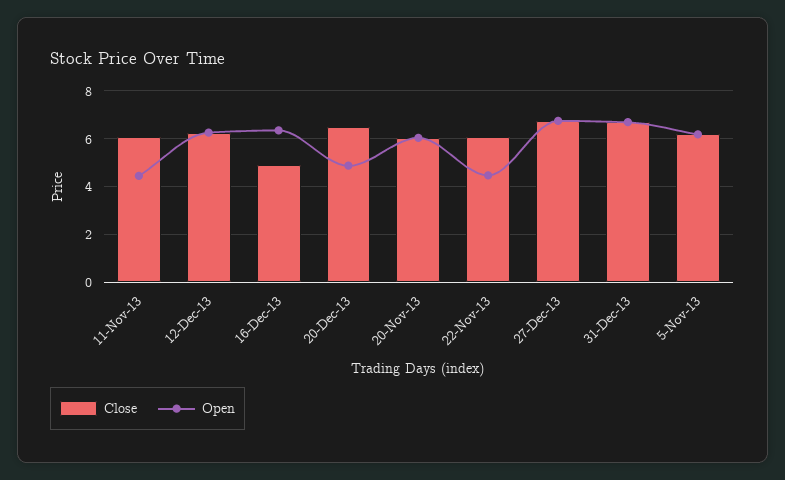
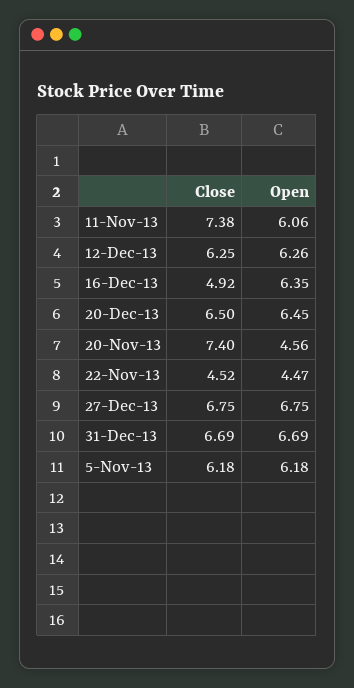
Close, 11-Nov-13: 6 -> 7.38
Open, 11-Nov-13: 4.5 -> 6.06
Open, 20-Dec-13: 5 -> 6.45
Close, 20-Nov-13: 6 -> 7.4
Open, 20-Nov-13: 6 -> 4.56
Close, 22-Nov-13: 6 -> 4.52

